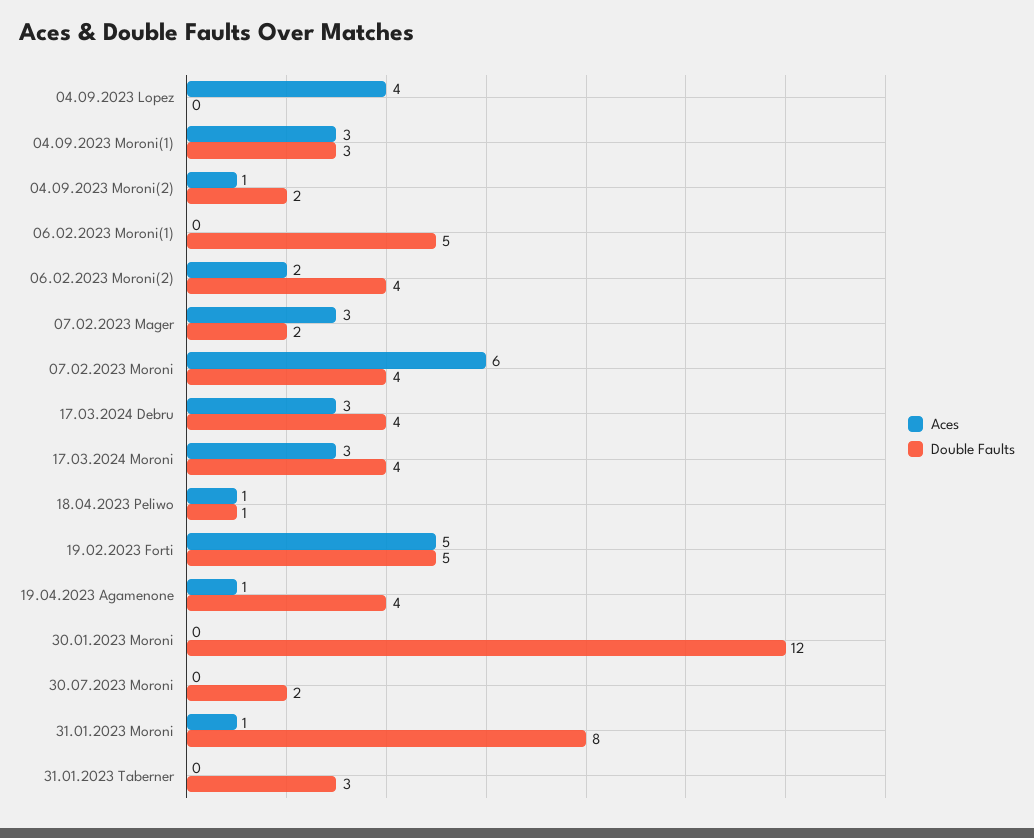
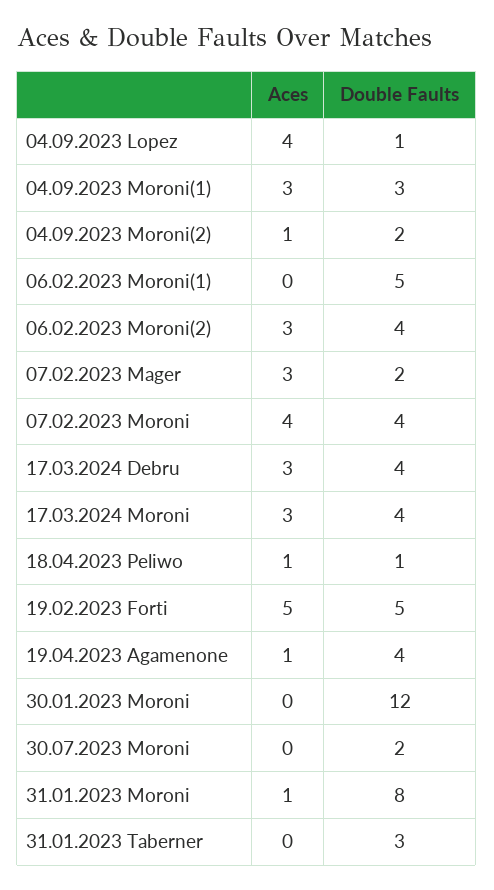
Double Faults, 04.09.2023 Lopez: 0 -> 1
Aces, 06.02.2023 Moroni(2): 2 -> 3
Aces, 07.02.2023 Moroni: 6 -> 4

